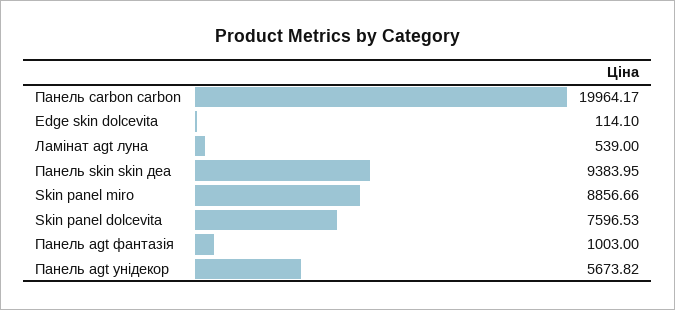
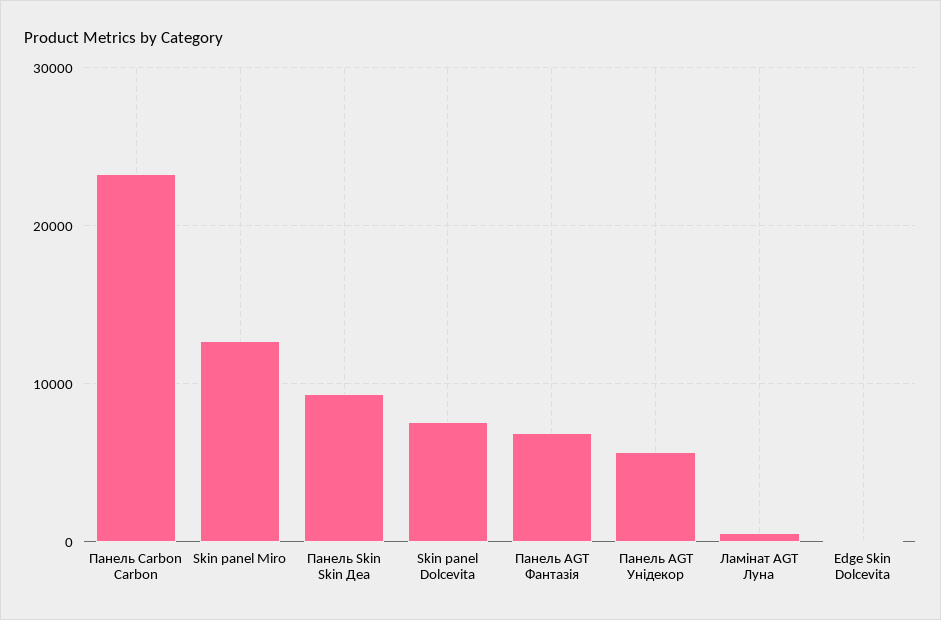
Панель carbon carbon: 19964.17 -> 23000
Skin panel miro: 8856.66 -> 13000
Панель agt фантазія: 1003 -> 7000

